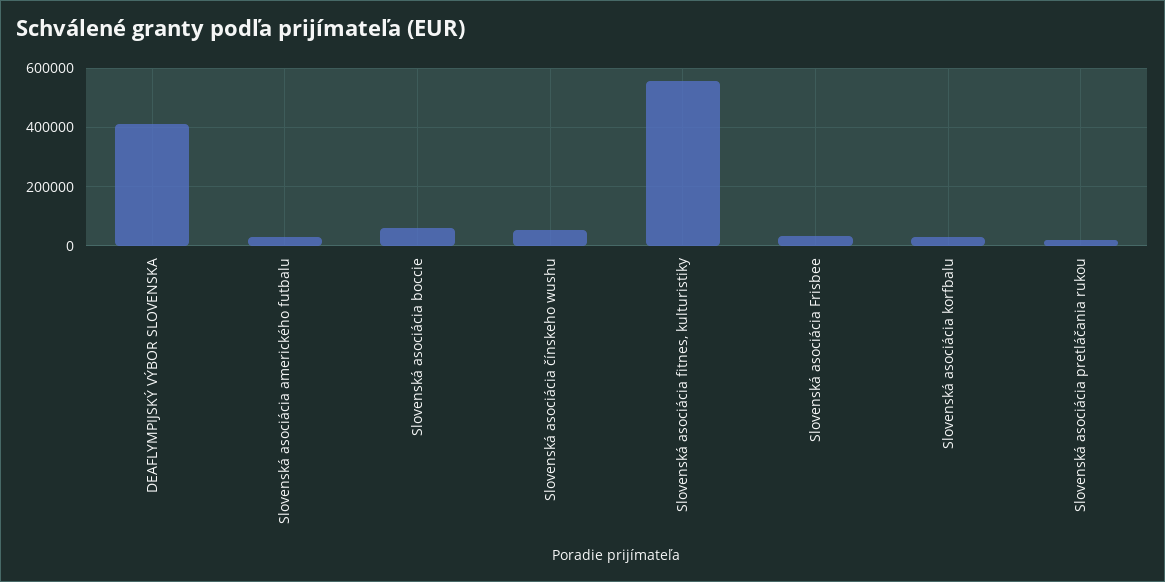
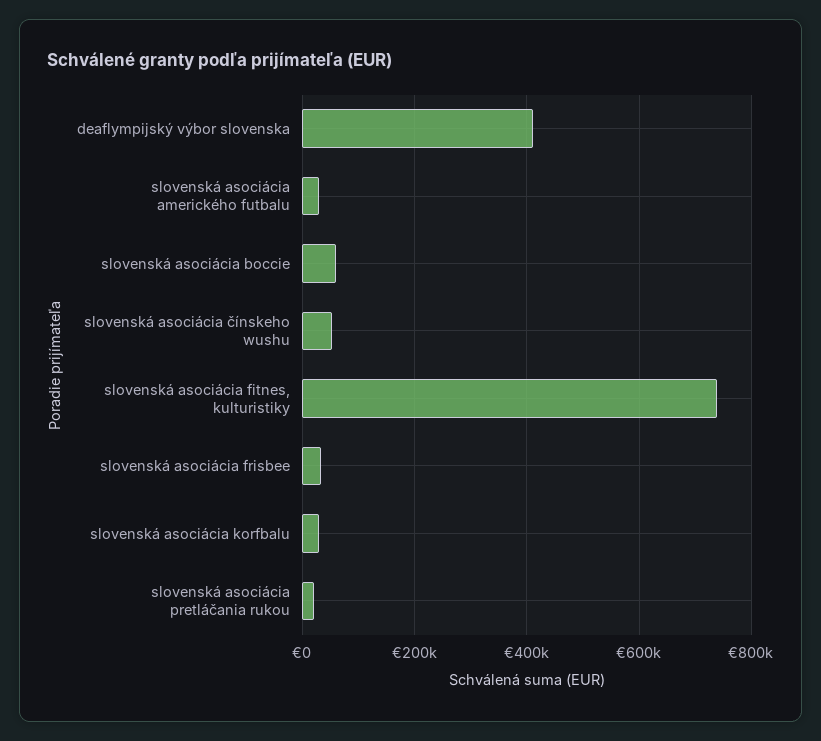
Slovenská asociácia fitnes, kulturistiky: 550000 -> 740000

